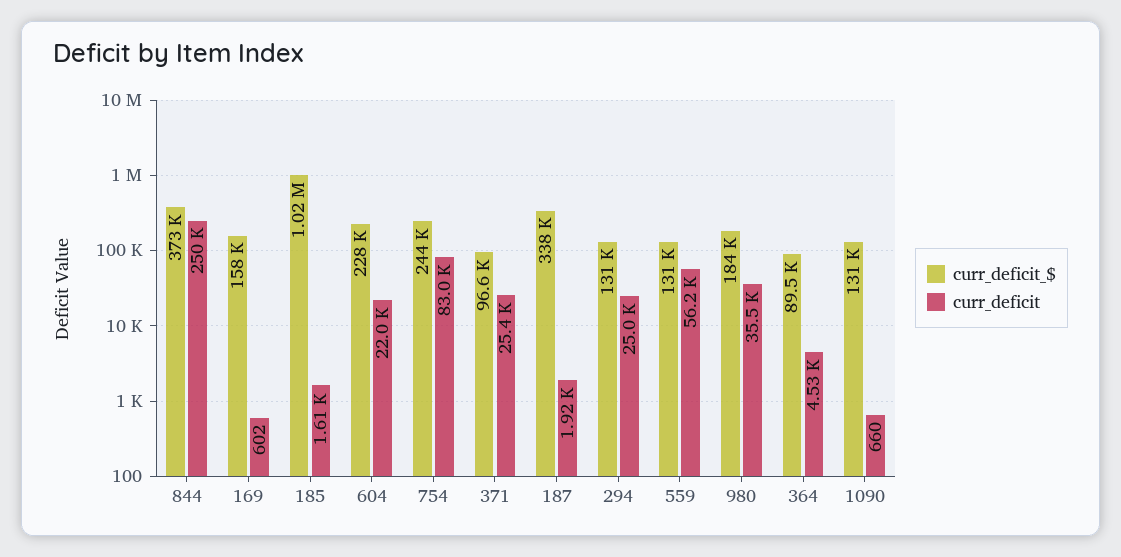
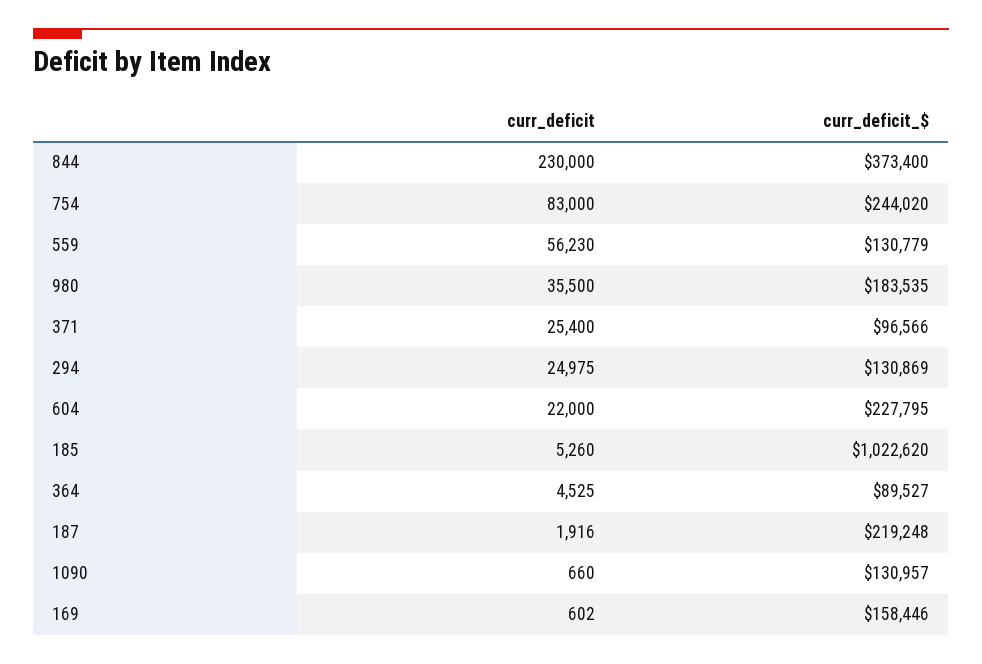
curr_deficit, 844: 250000 -> 230000
curr_deficit, 185: 1610 -> 5260
curr_deficit_$, 187: 338000 -> 219248

